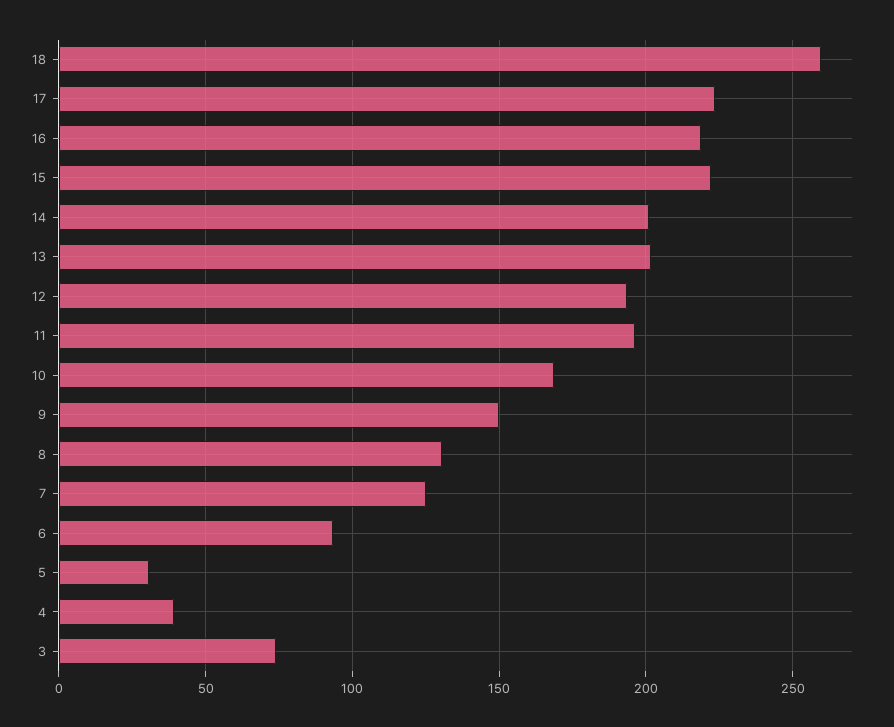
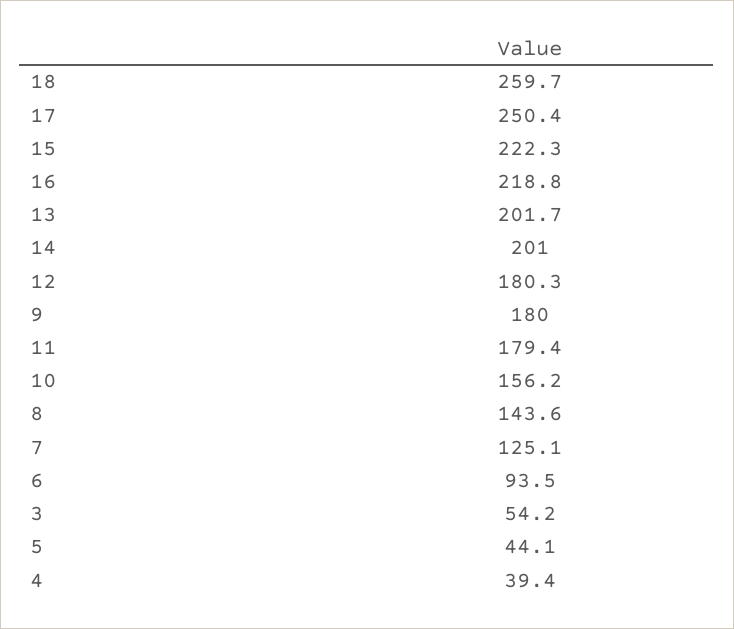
17: 225 -> 250.4
12: 195 -> 180.3
11: 195 -> 179.4
10: 170 -> 156.2
9: 150 -> 180
8: 130 -> 143.6
5: 30 -> 44.1
3: 75 -> 54.2

